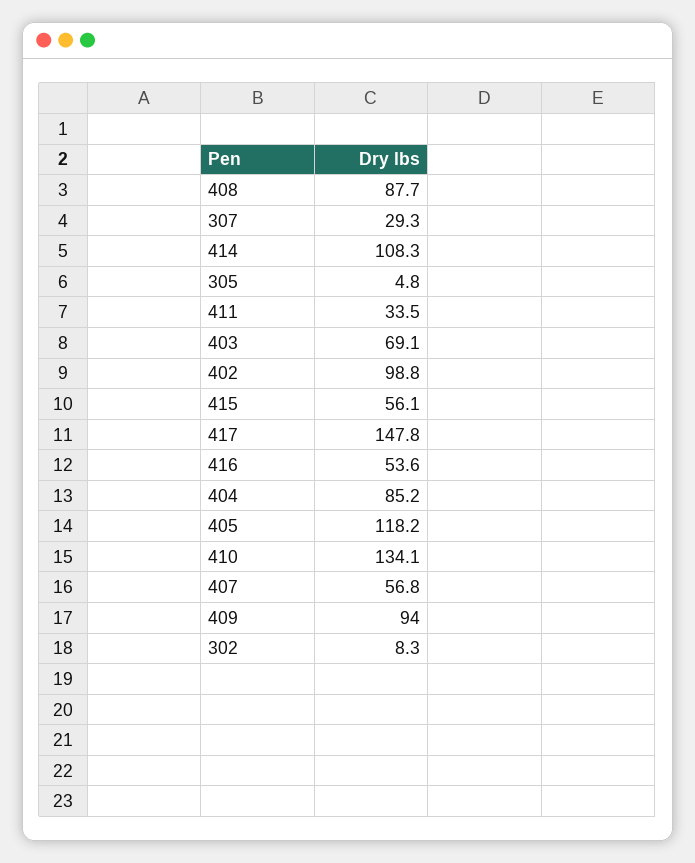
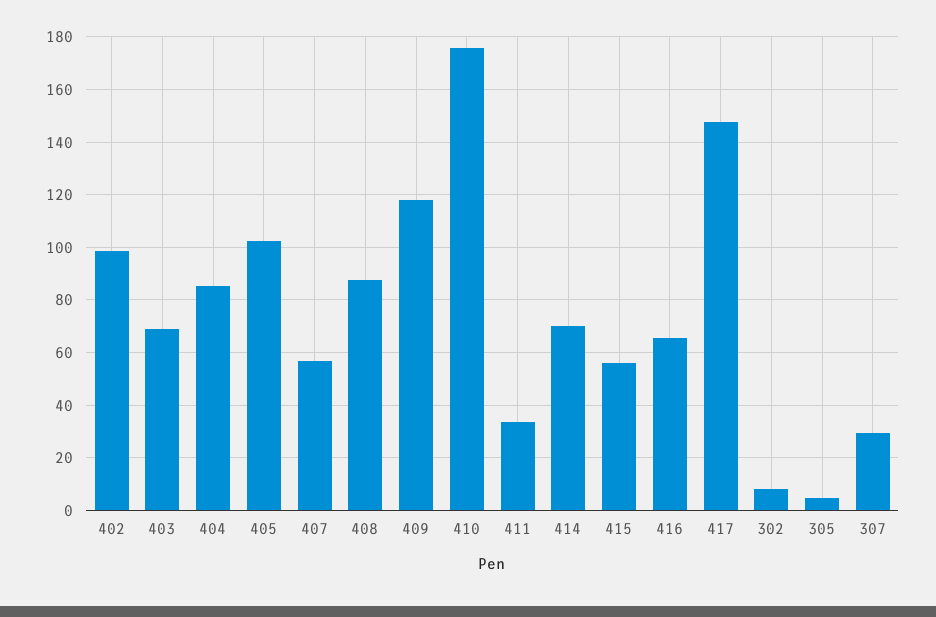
414: 108.3 -> 70
416: 53.6 -> 65
405: 118.2 -> 102.5
410: 134.1 -> 175
409: 94 -> 117.5

